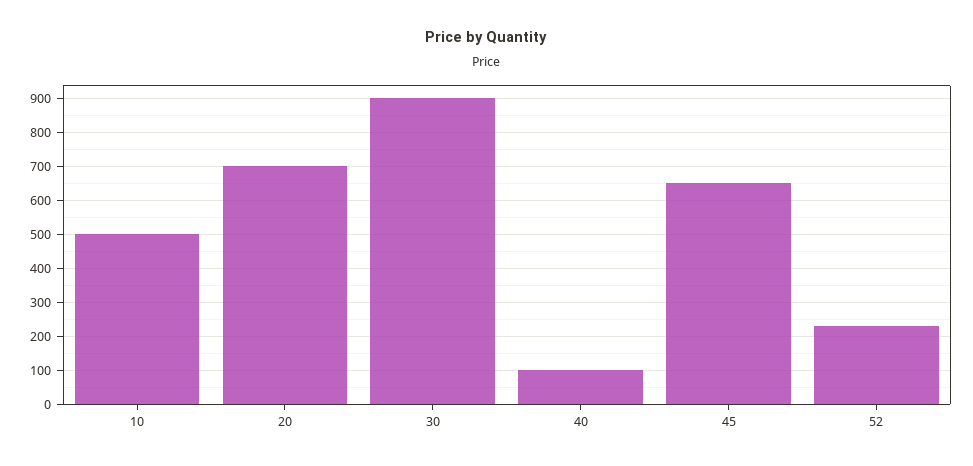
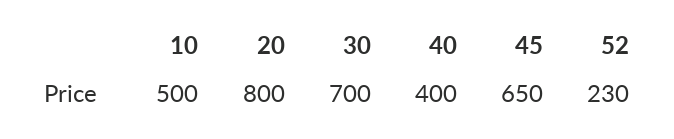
20: 700 -> 800
30: 900 -> 700
40: 100 -> 400

